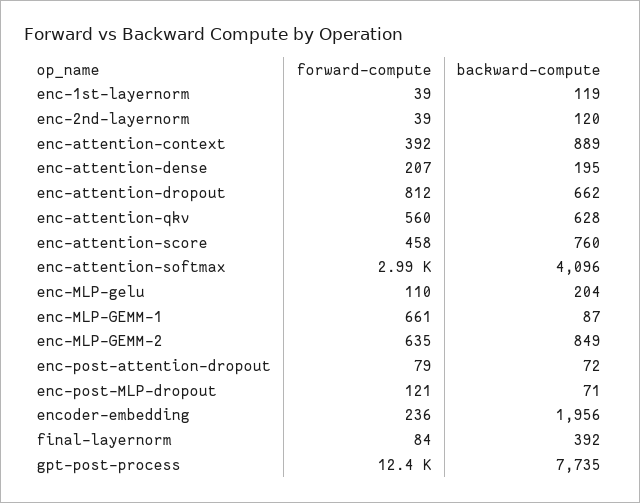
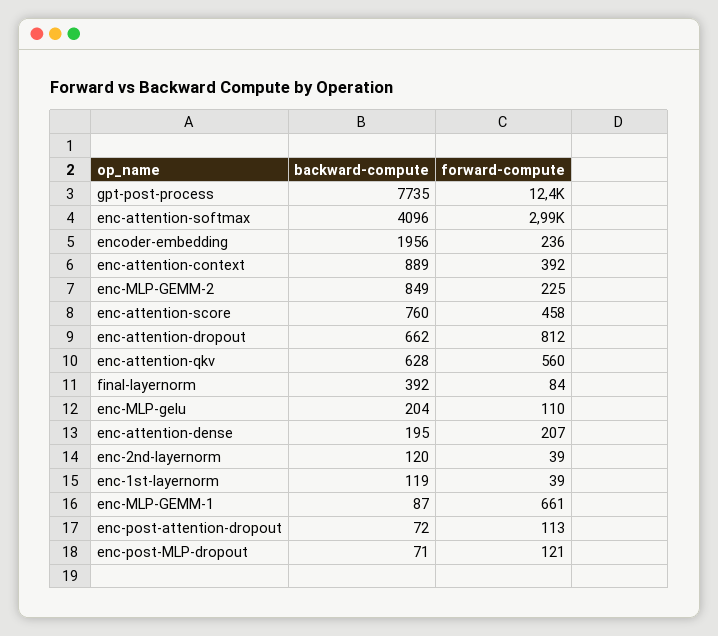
forward-compute, enc-MLP-GEMM-2: 635 -> 225
forward-compute, enc-post-attention-dropout: 79 -> 113

